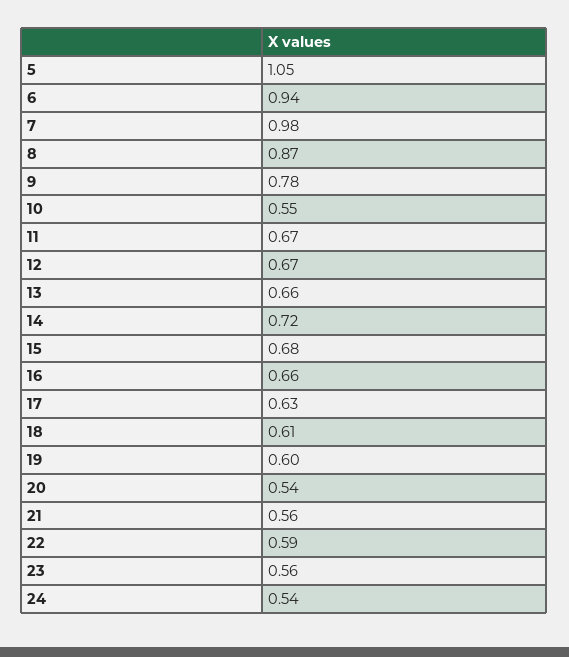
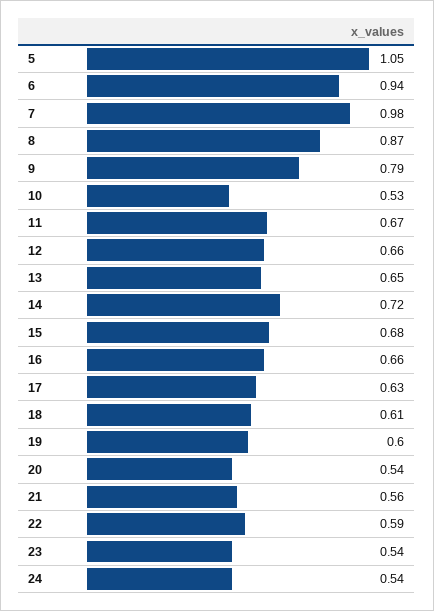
9: 0.78 -> 0.79
10: 0.55 -> 0.53
12: 0.67 -> 0.66
13: 0.66 -> 0.65
23: 0.56 -> 0.54

